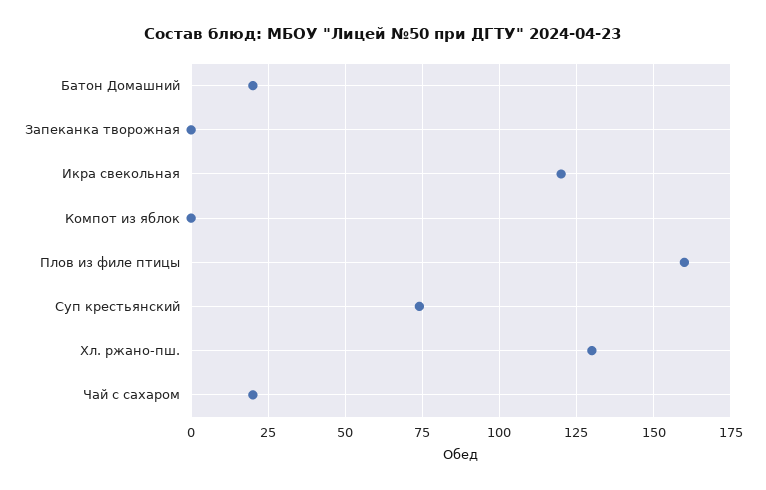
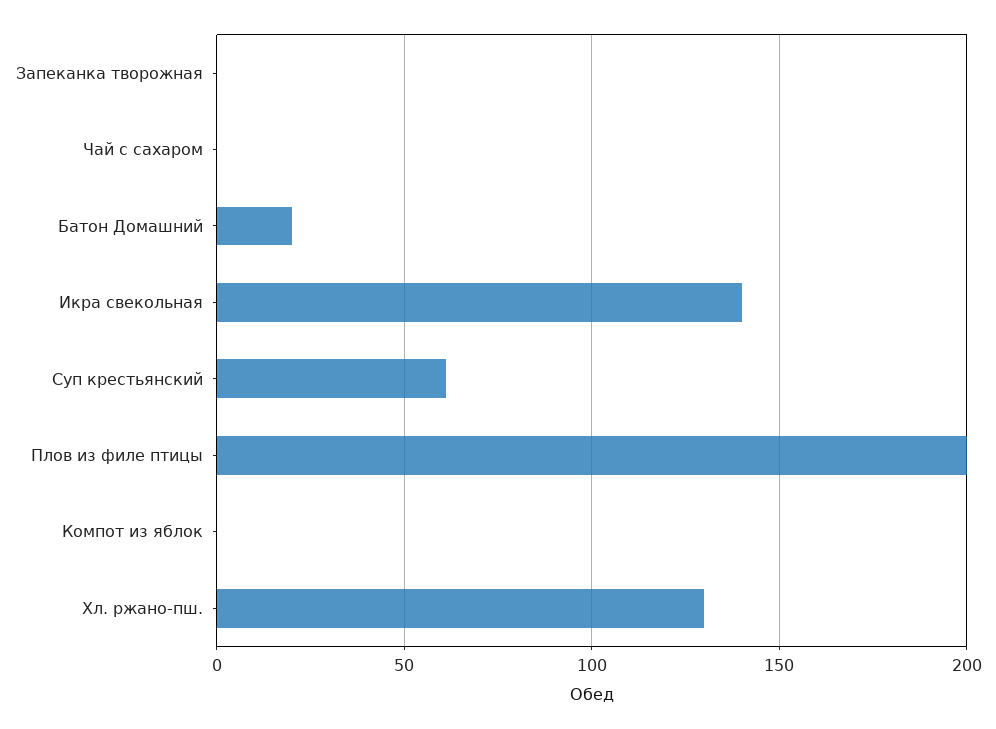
Икра свекольная: 120 -> 140
Плов из филе птицы: 160 -> 200
Суп крестьянский: 75 -> 60
Чай с сахаром: 20 -> 0

